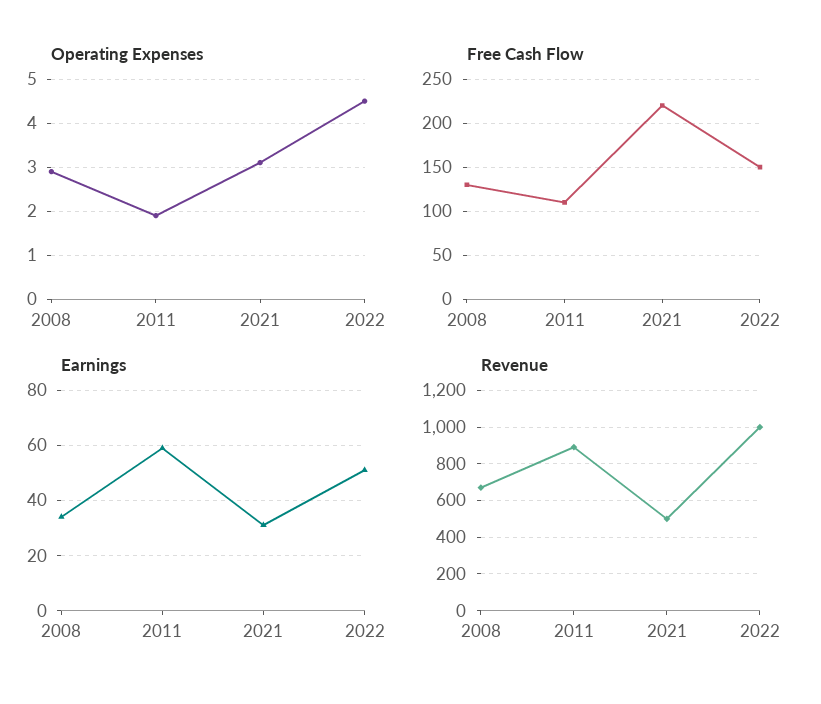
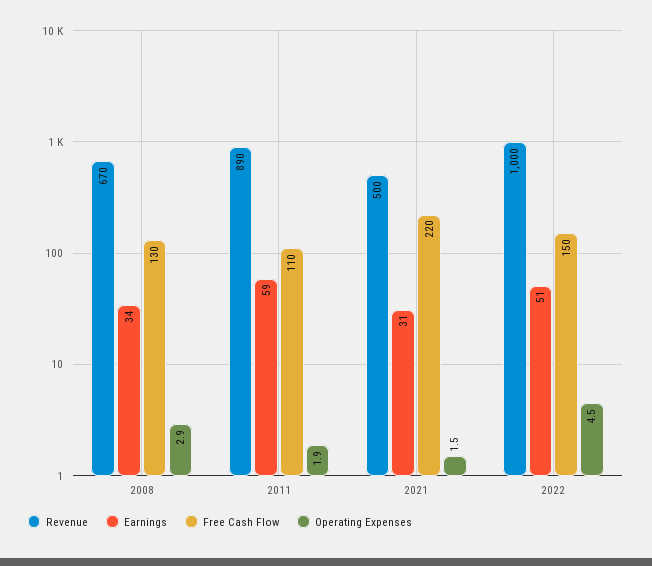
Operating Expenses, 2021: 3 -> 1.5

